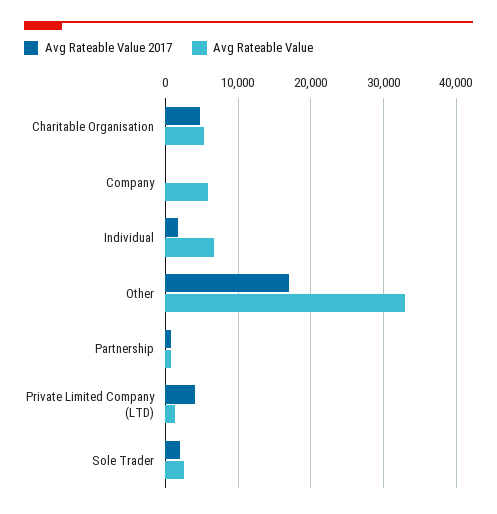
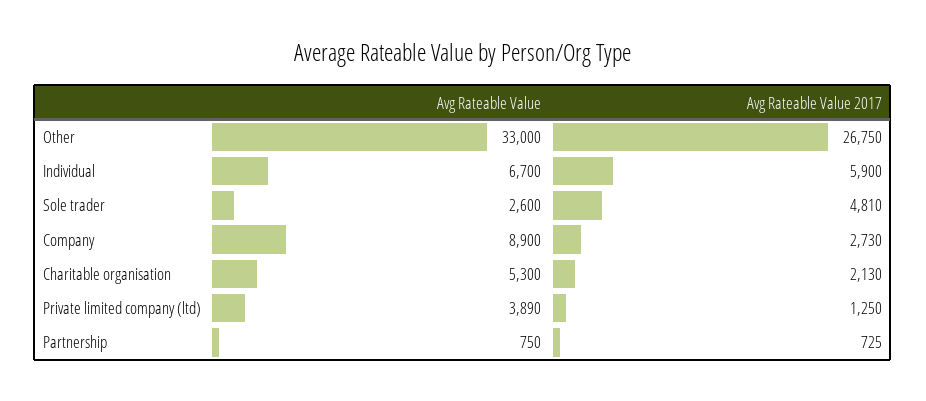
Avg Rateable Value 2017, Charitable Organisation: 5000 -> 2130
Avg Rateable Value 2017, Company: 0 -> 2730
Avg Rateable Value, Company: 6000 -> 8900
Avg Rateable Value 2017, Individual: 2000 -> 5900
Avg Rateable Value 2017, Other: 17000 -> 26750
Avg Rateable Value 2017, Private Limited Company (LTD): 4000 -> 1250
Avg Rateable Value, Private Limited Company (LTD): 1000 -> 3890
Avg Rateable Value 2017, Sole Trader: 2000 -> 4810

